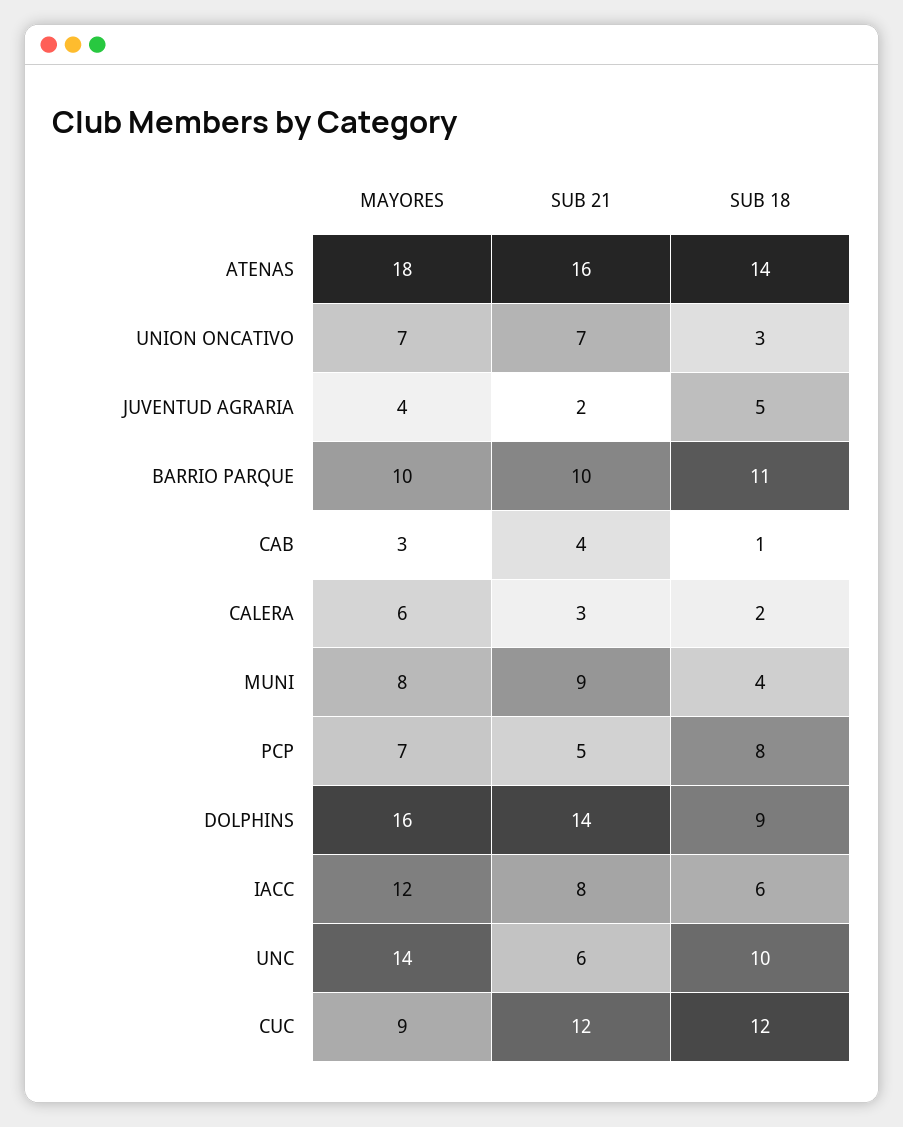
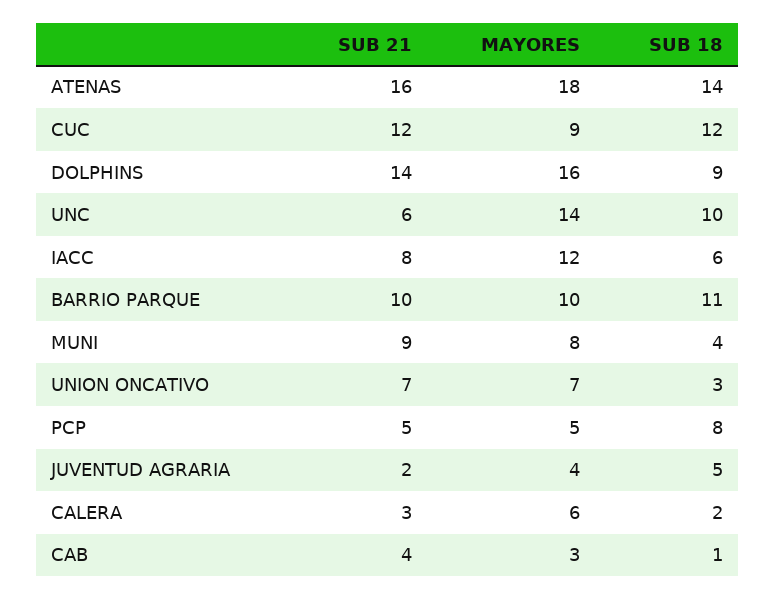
MAYORES, PCP: 7 -> 5

